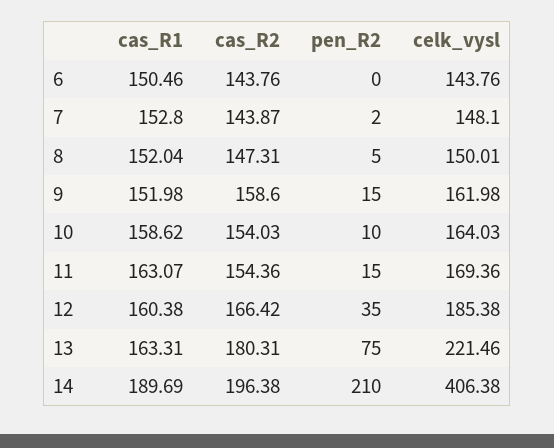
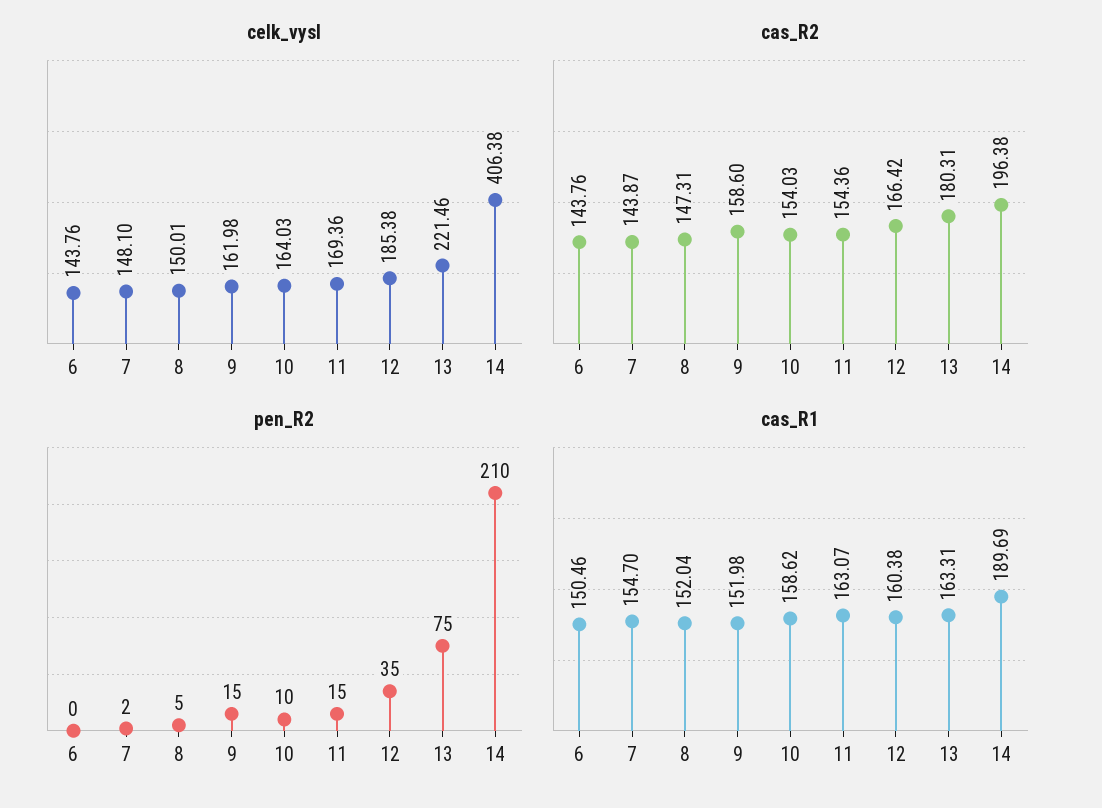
cas_R1, 7: 152.8 -> 154.7

